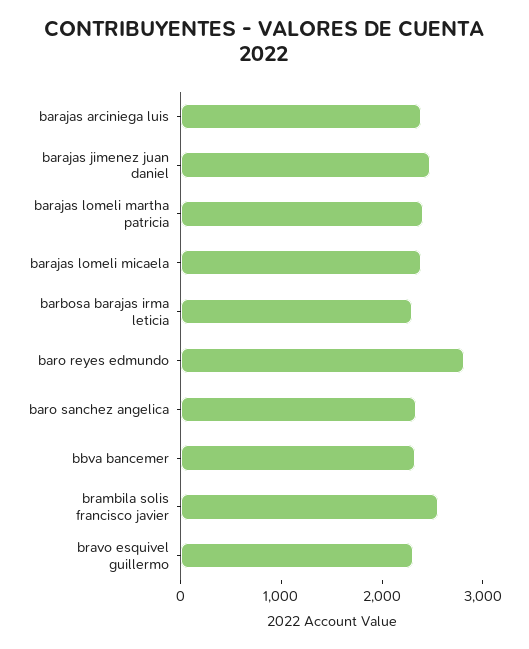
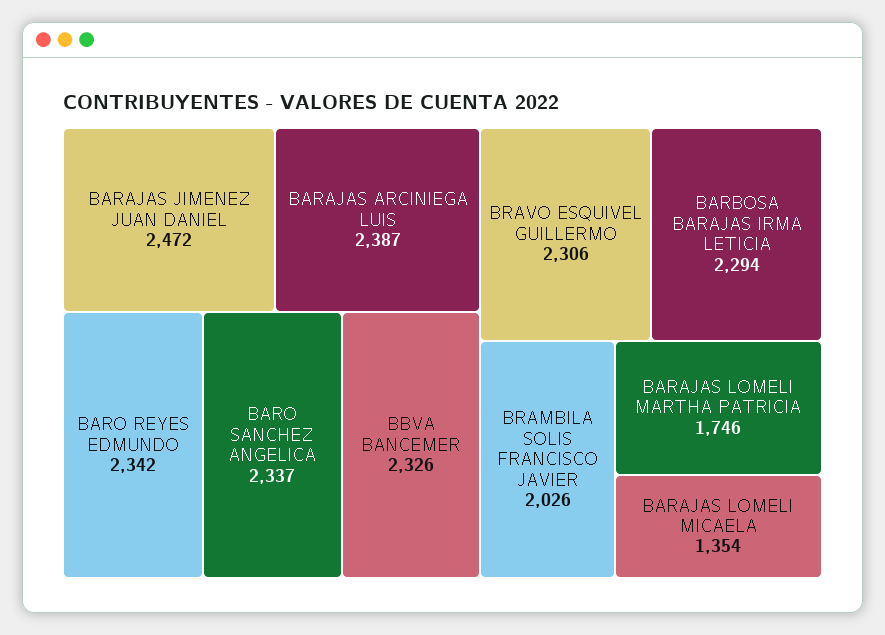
barajas lomeli martha patricia: 2400 -> 1746
barajas lomeli micaela: 2400 -> 1354
baro reyes edmundo: 2800 -> 2342
brambila solis francisco javier: 2600 -> 2026

